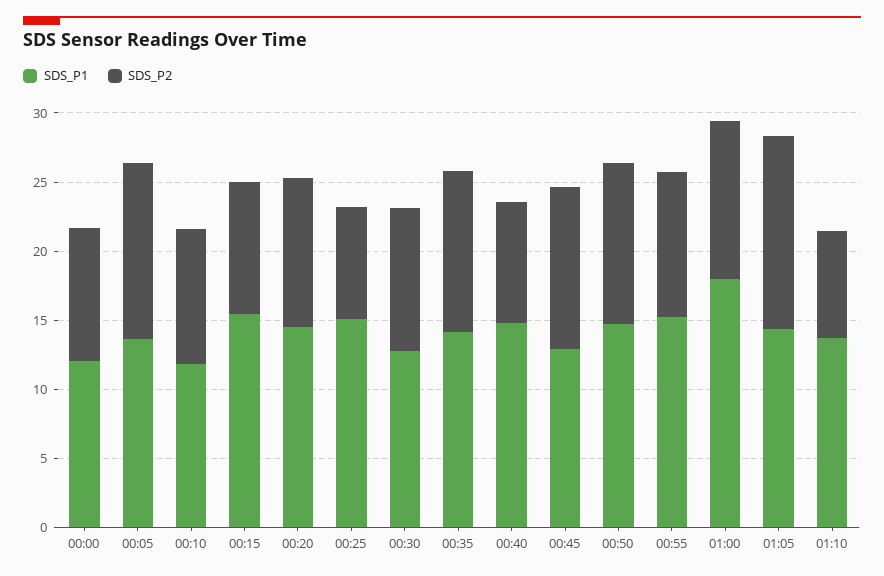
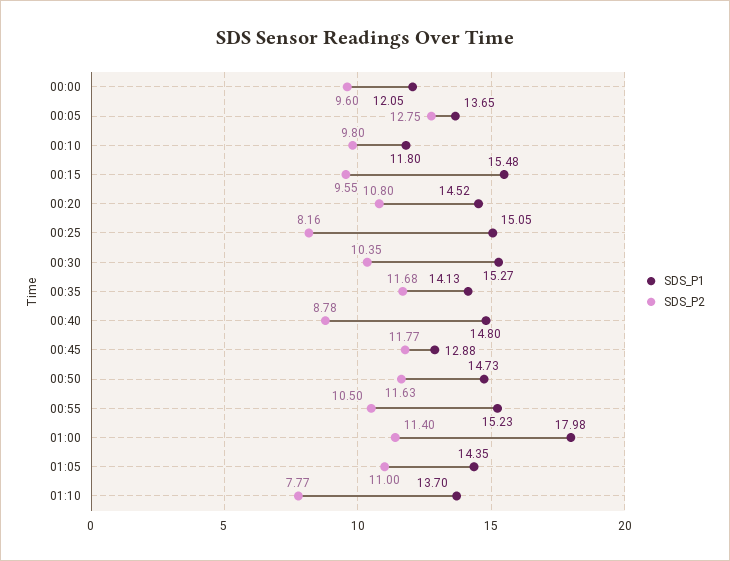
SDS_P1, 00:30: 13 -> 15.27
SDS_P2, 01:05: 14 -> 11

